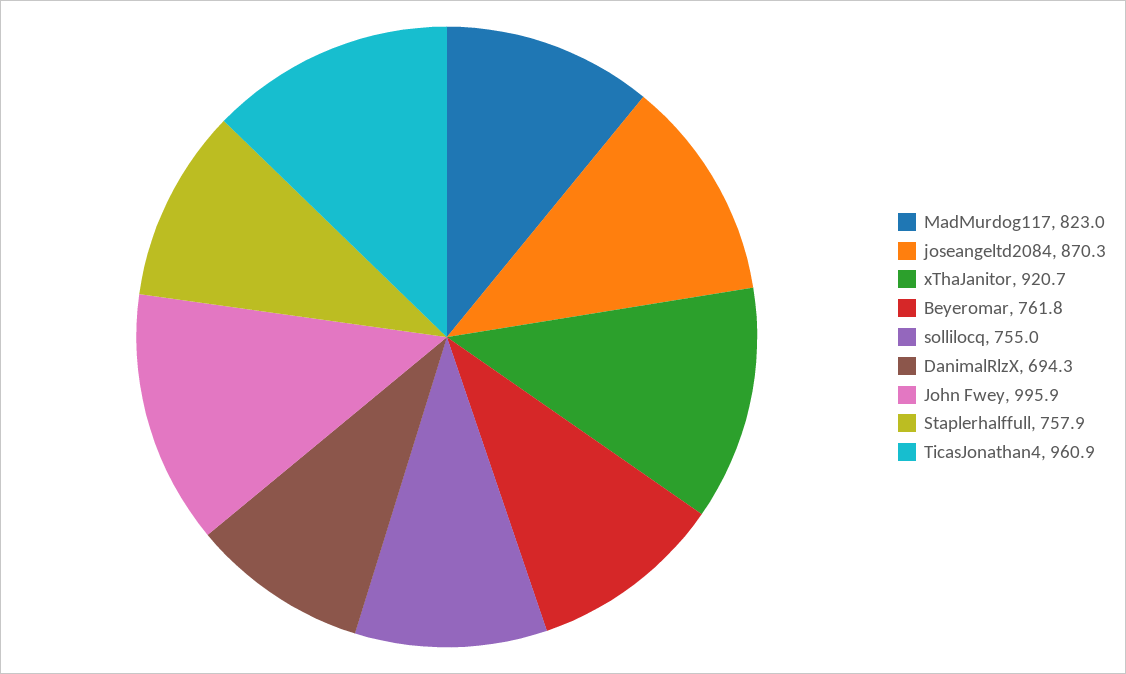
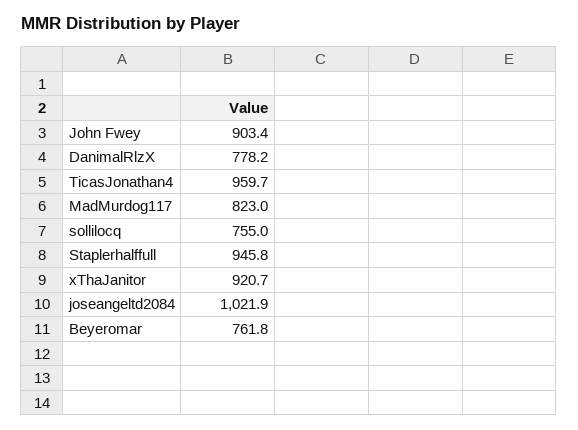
joseangeltd2084: 870.3 -> 1021.9
DanimalRlzX: 694.3 -> 778.2
John Fwey: 995.9 -> 903.4
Staplerhalffull: 757.9 -> 945.8
TicasJonathan4: 960.9 -> 959.7

